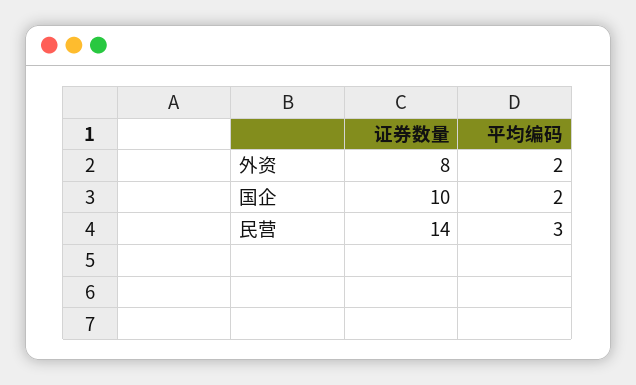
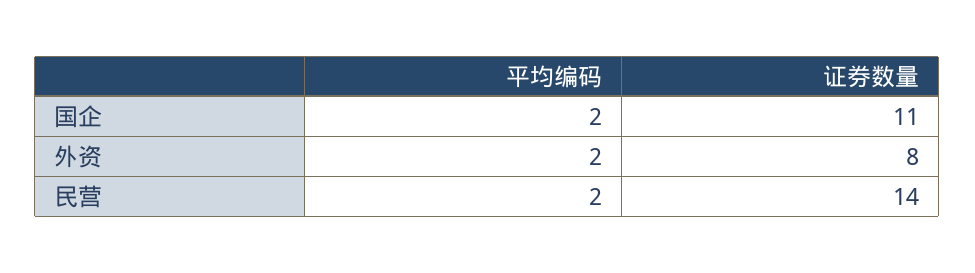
证券数量, 国企: 10 -> 11
平均编码, 民营: 3 -> 2

